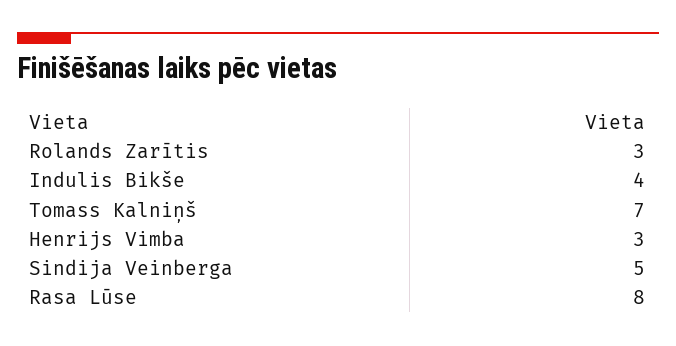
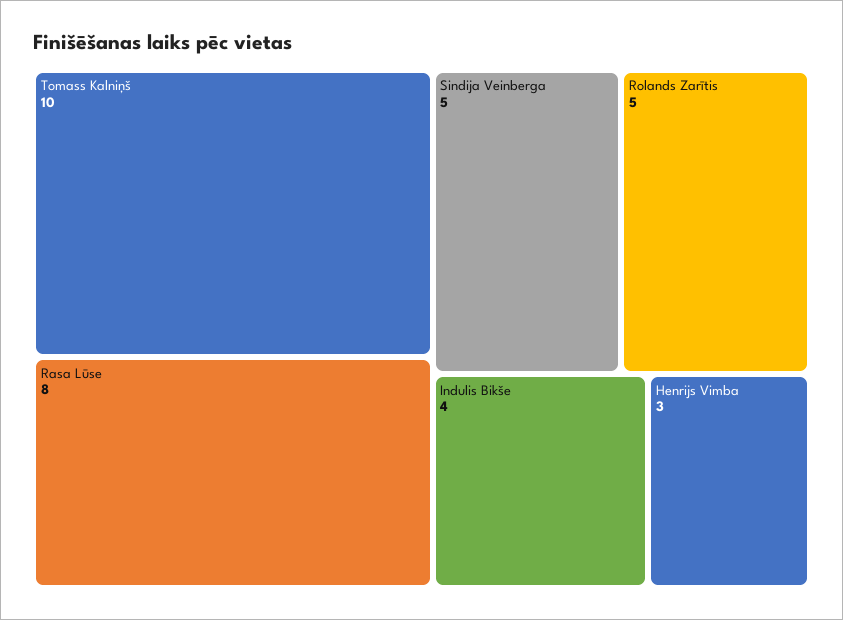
Rolands Zarītis: 3 -> 5
Tomass Kalniņš: 7 -> 10

